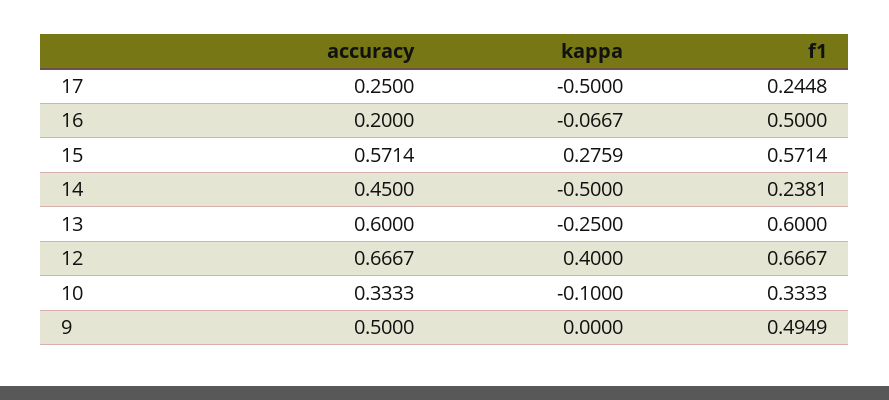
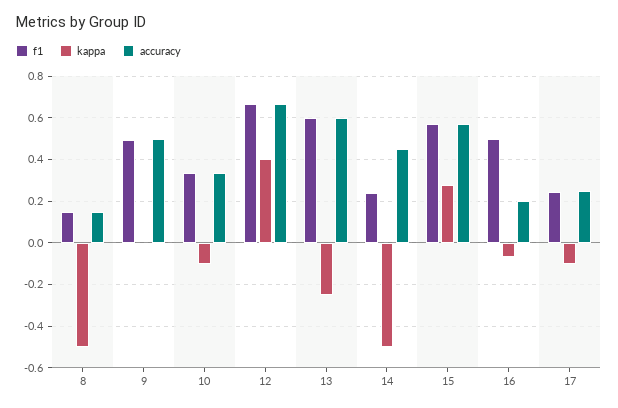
kappa, 17: -0.5 -> -0.1
f1, 8: none -> 0.15
kappa, 8: none -> -0.5
accuracy, 8: none -> 0.15

